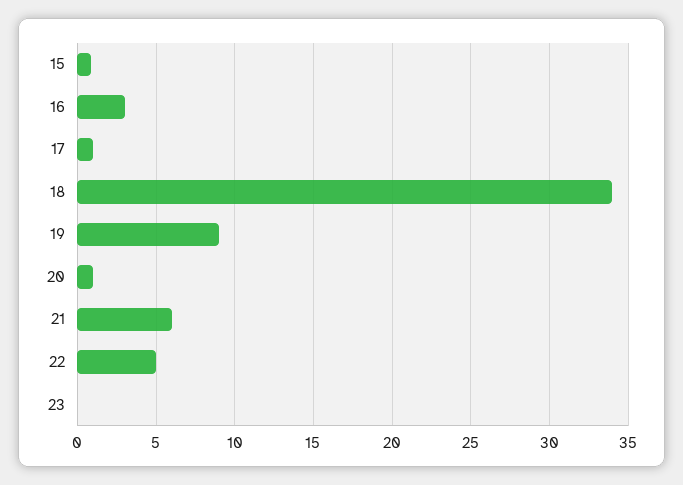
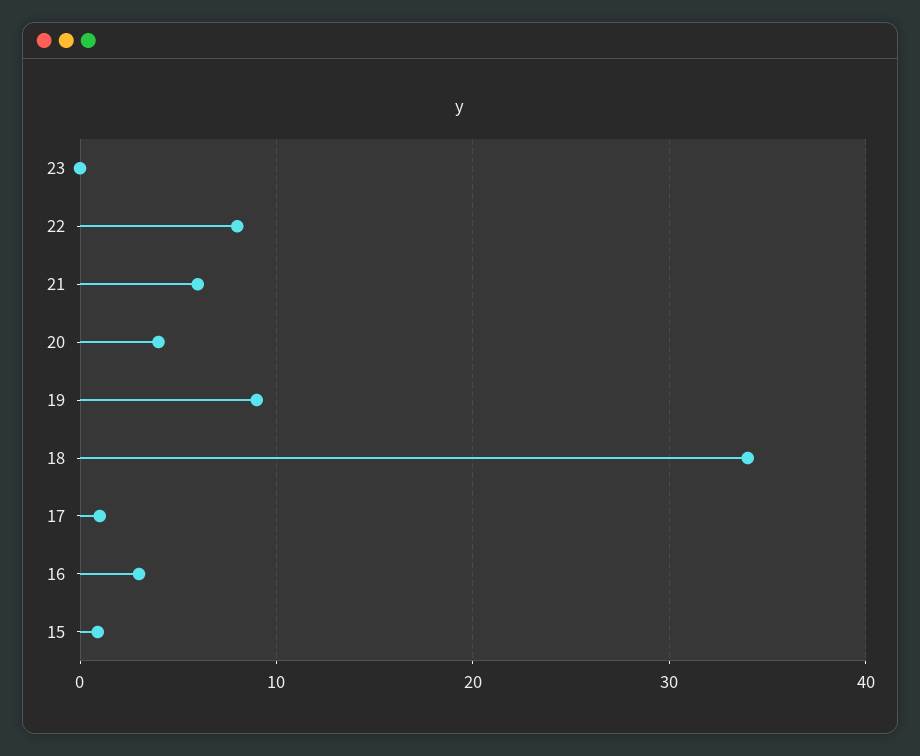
20: 1 -> 4
22: 5 -> 8

